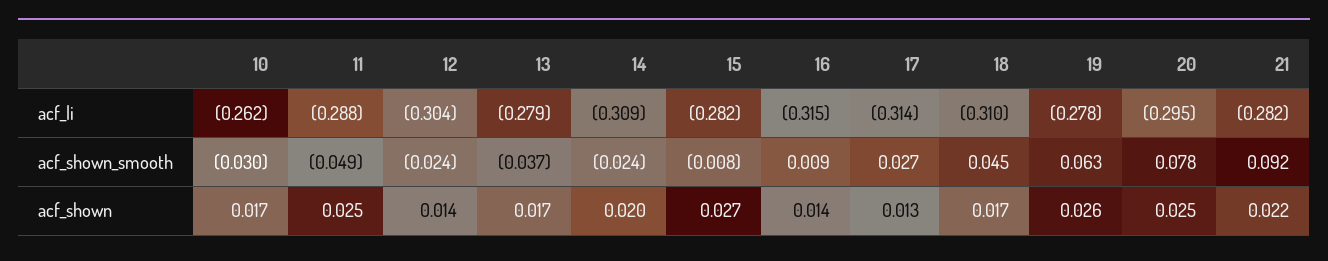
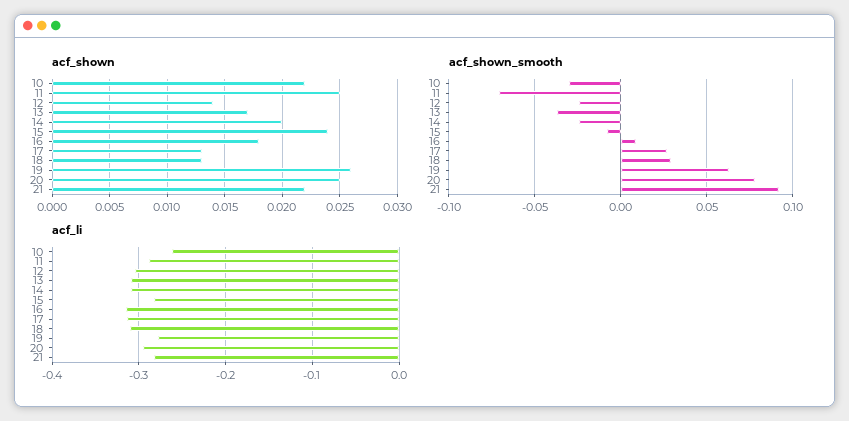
acf_li, 13: -0.279 -> -0.31
acf_shown_smooth, 11: -0.049 -> -0.07
acf_shown_smooth, 18: 0.045 -> 0.03
acf_shown, 10: 0.017 -> 0.022
acf_shown, 15: 0.027 -> 0.024
acf_shown, 16: 0.014 -> 0.018
acf_shown, 18: 0.017 -> 0.013

